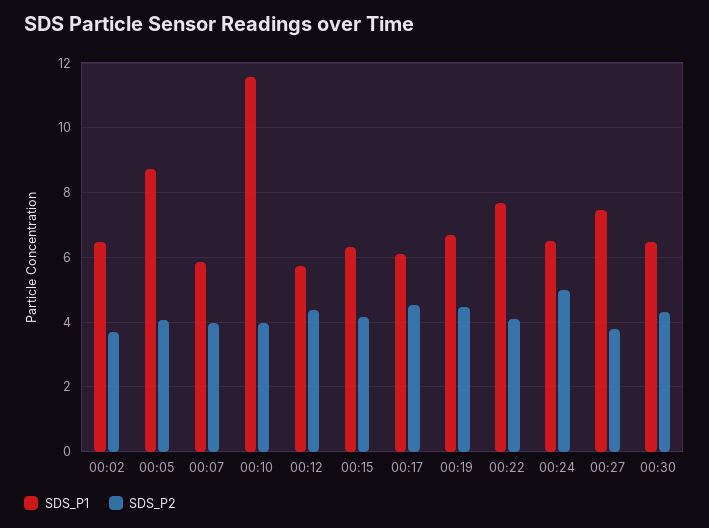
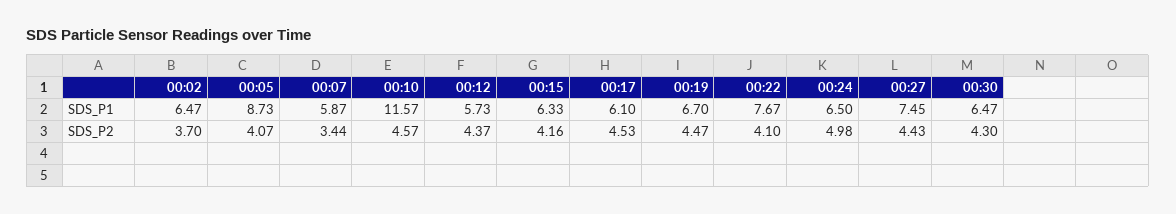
SDS_P2, 00:07: 4 -> 3.44
SDS_P2, 00:10: 4 -> 4.57
SDS_P2, 00:27: 3.8 -> 4.43

